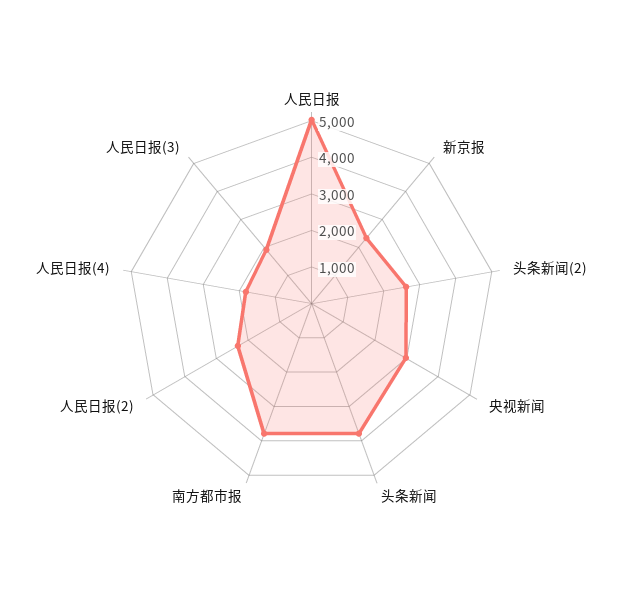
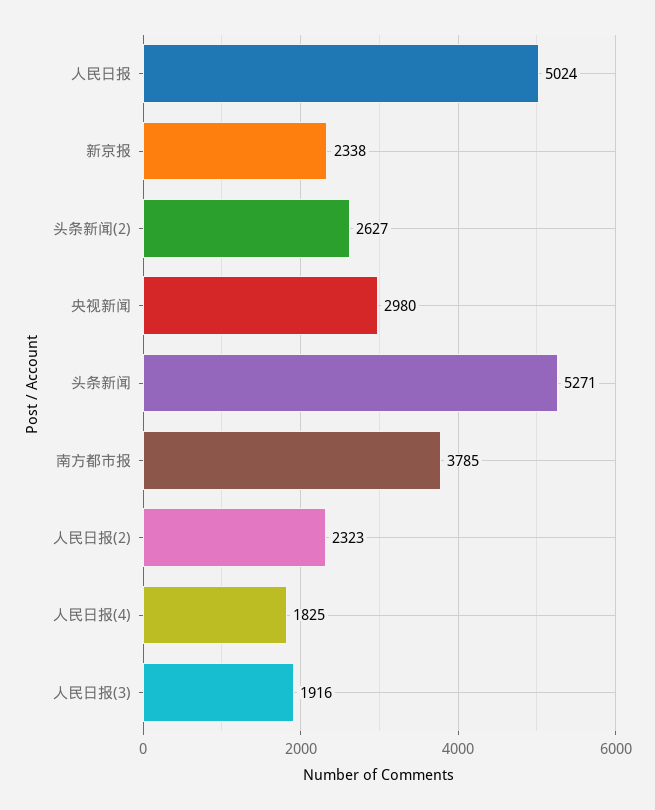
头条新闻: 3750 -> 5271

